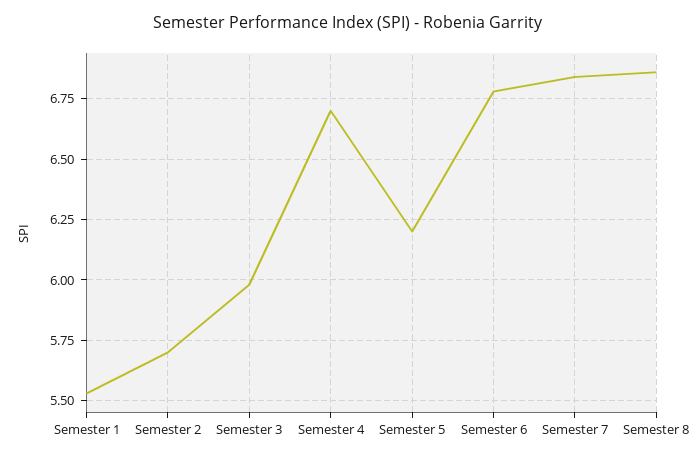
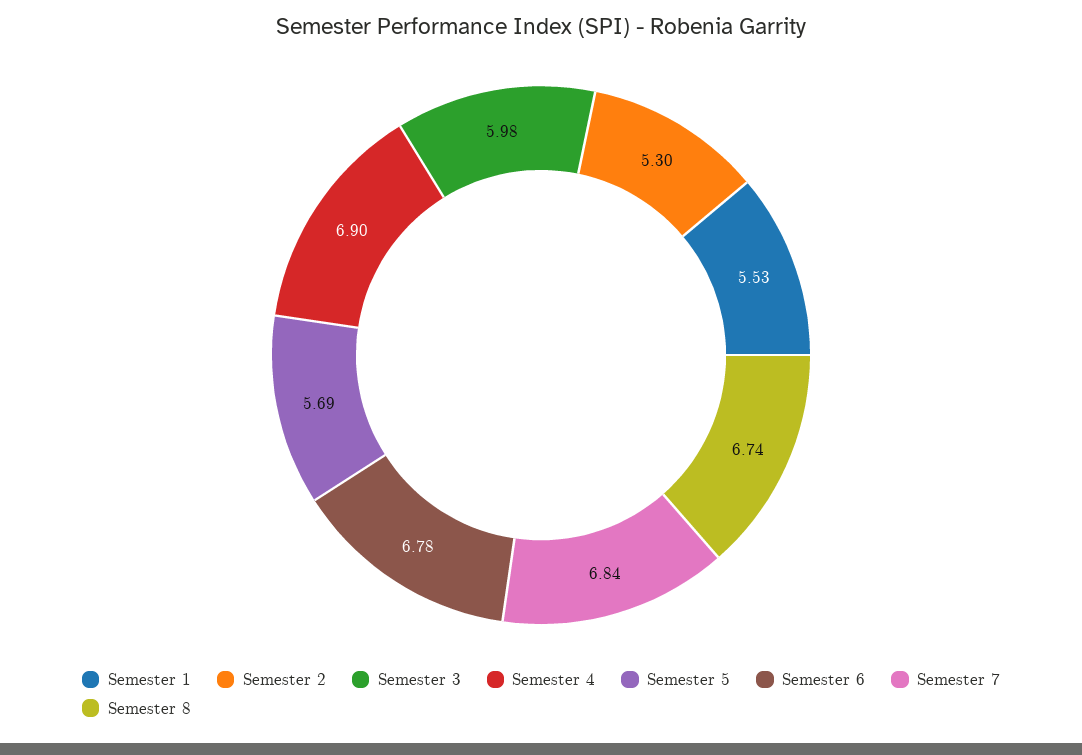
Semester 2: 5.7 -> 5.3
Semester 4: 6.7 -> 6.9
Semester 5: 6.2 -> 5.69
Semester 8: 6.85 -> 6.74

